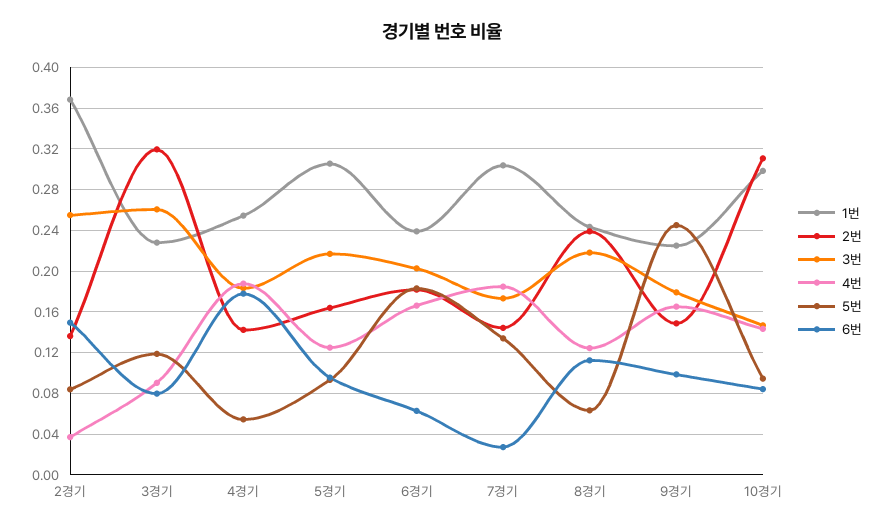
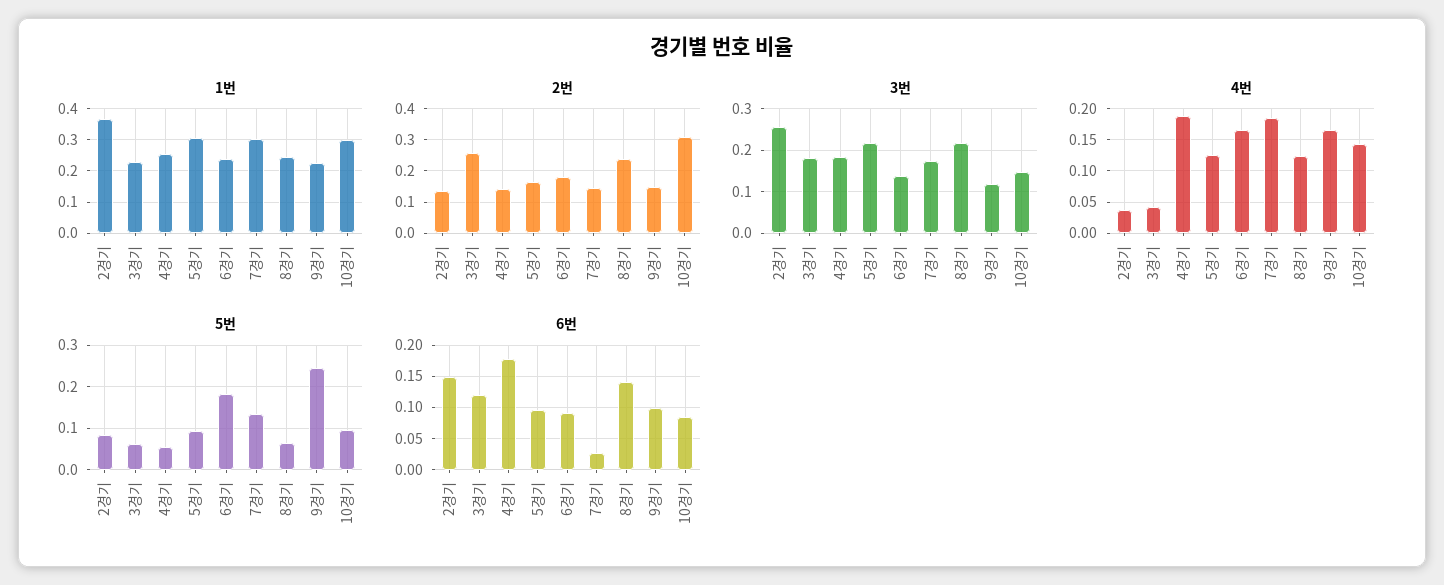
2번, 3경기: 0.32 -> 0.26
3번, 3경기: 0.26 -> 0.18
4번, 3경기: 0.09 -> 0.04
5번, 3경기: 0.12 -> 0.06
6번, 3경기: 0.08 -> 0.12
3번, 6경기: 0.2 -> 0.14
6번, 6경기: 0.06 -> 0.09
6번, 8경기: 0.11 -> 0.14
3번, 9경기: 0.18 -> 0.12

